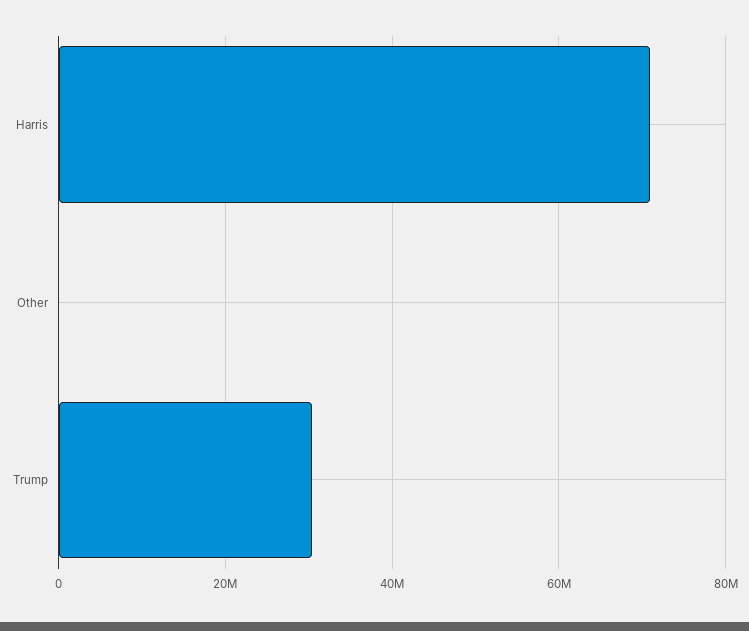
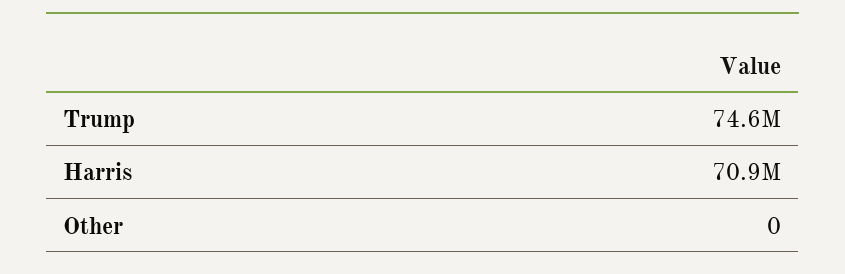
Trump: 30000000 -> 74600000

